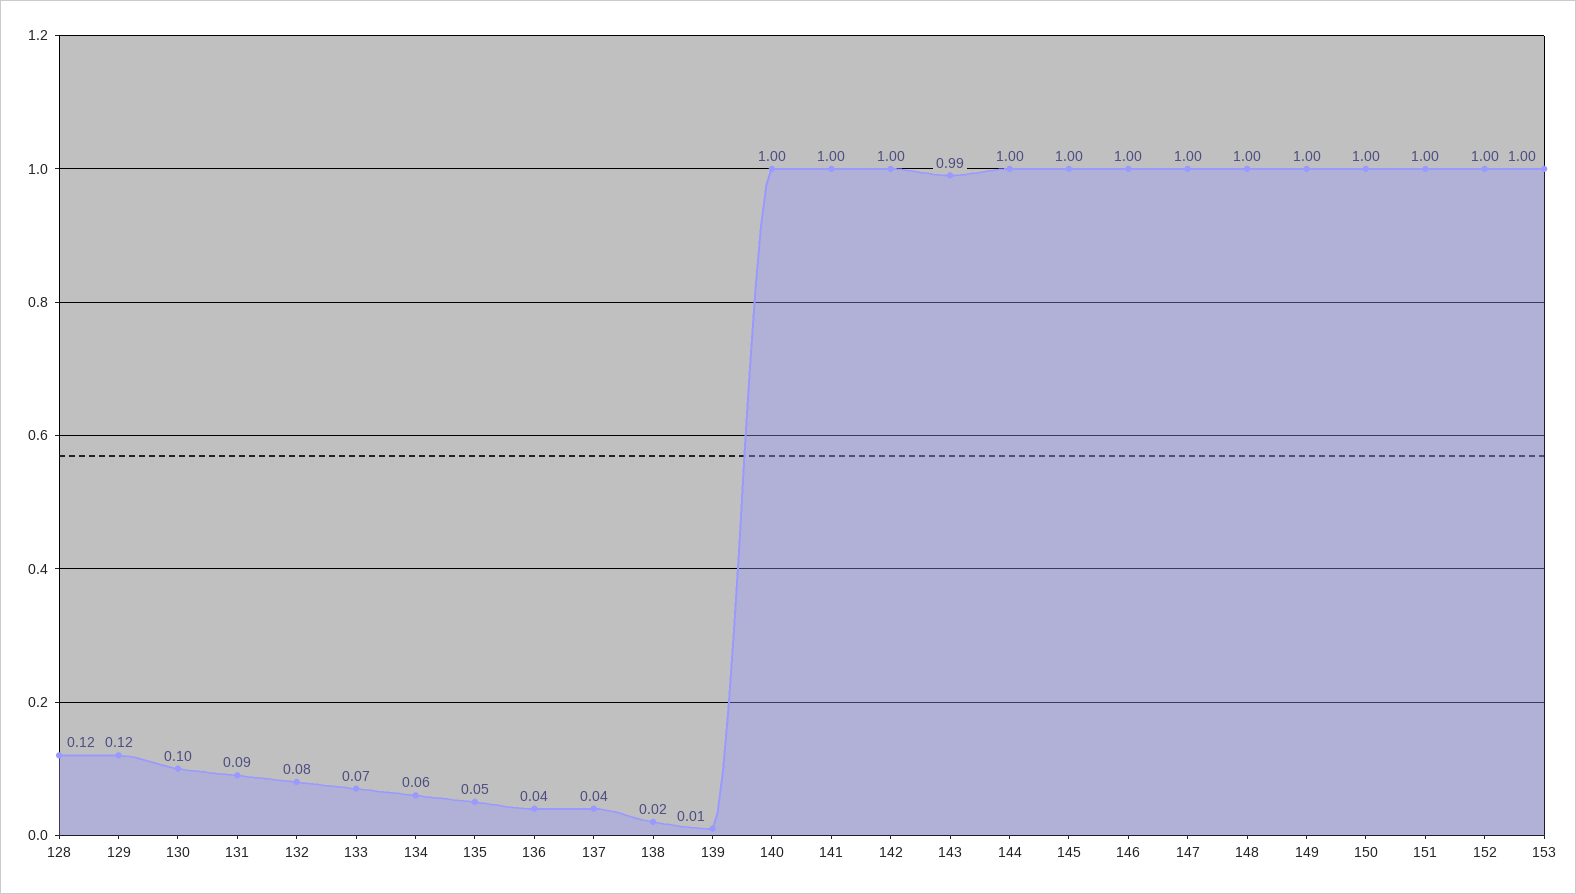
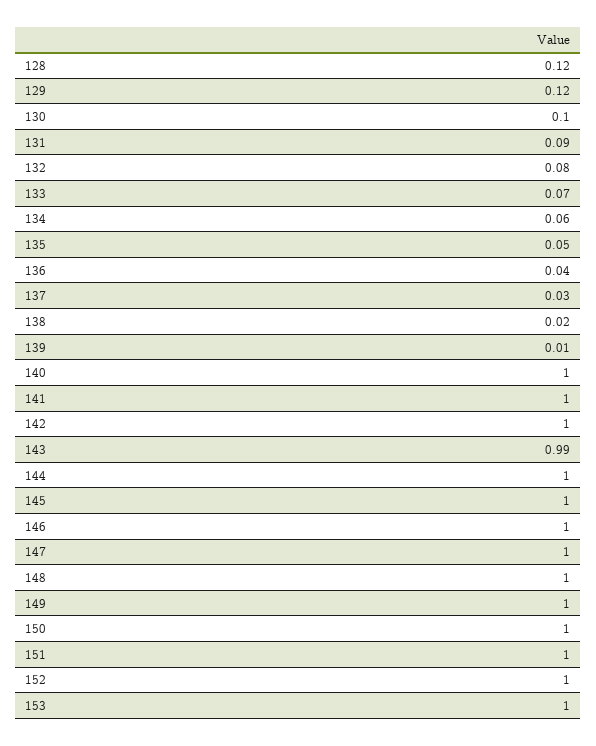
137: 0.04 -> 0.03

